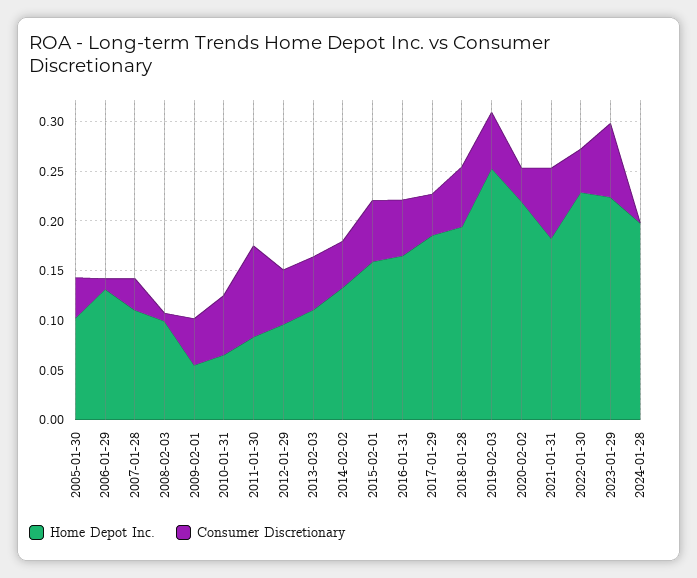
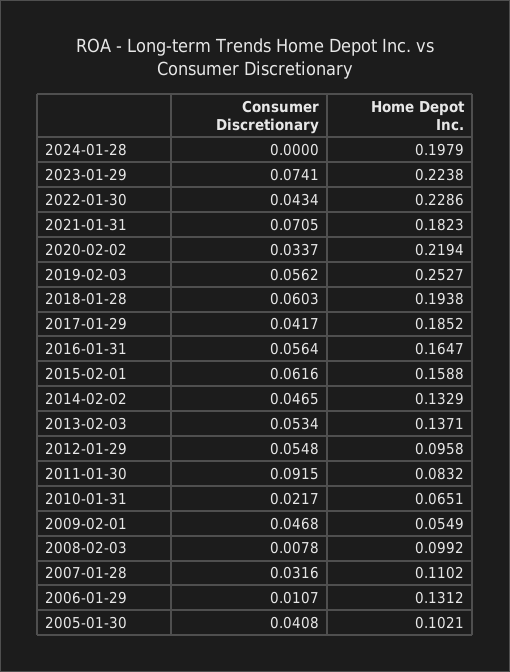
Consumer Discretionary, 2010-01-31: 0.06 -> 0.0217
Home Depot Inc., 2013-02-03: 0.11 -> 0.1371

